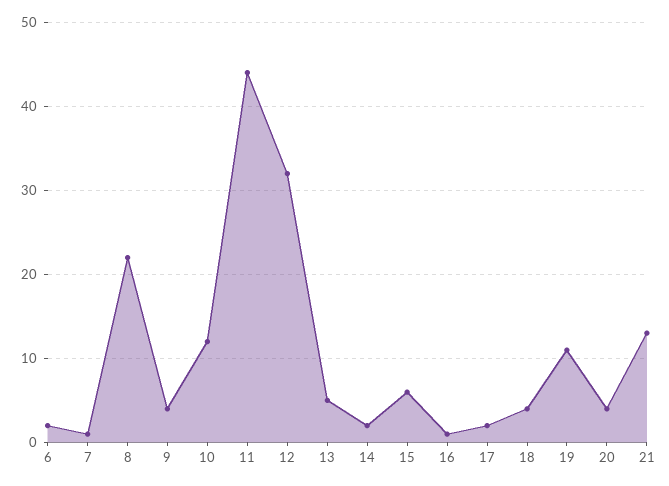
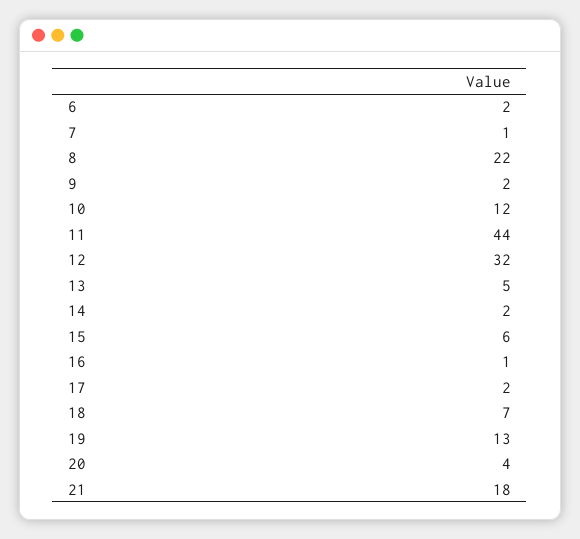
9: 4 -> 2
18: 4 -> 7
19: 11 -> 13
21: 13 -> 18

